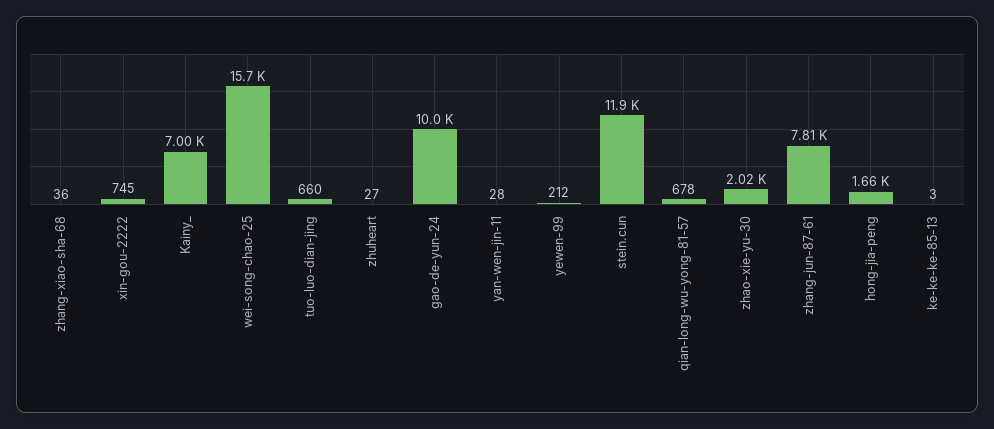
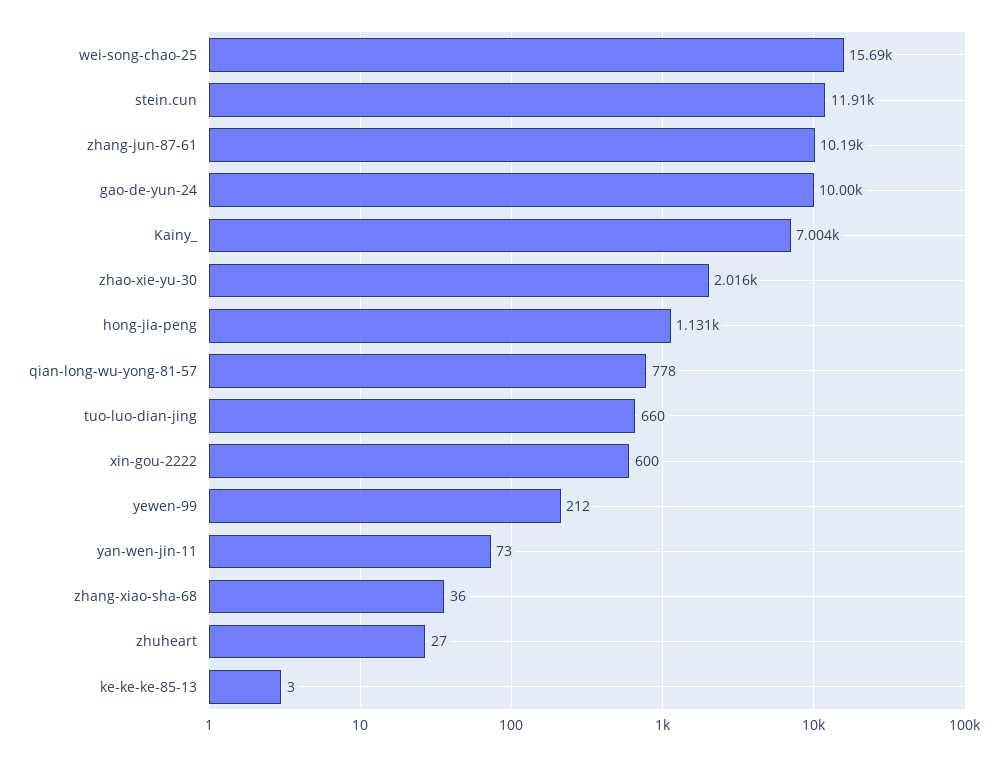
xin-gou-2222: 745 -> 600
yan-wen-jin-11: 28 -> 73
qian-long-wu-yong-81-57: 678 -> 778
zhang-jun-87-61: 7810 -> 10190
hong-jia-peng: 1660 -> 1131

